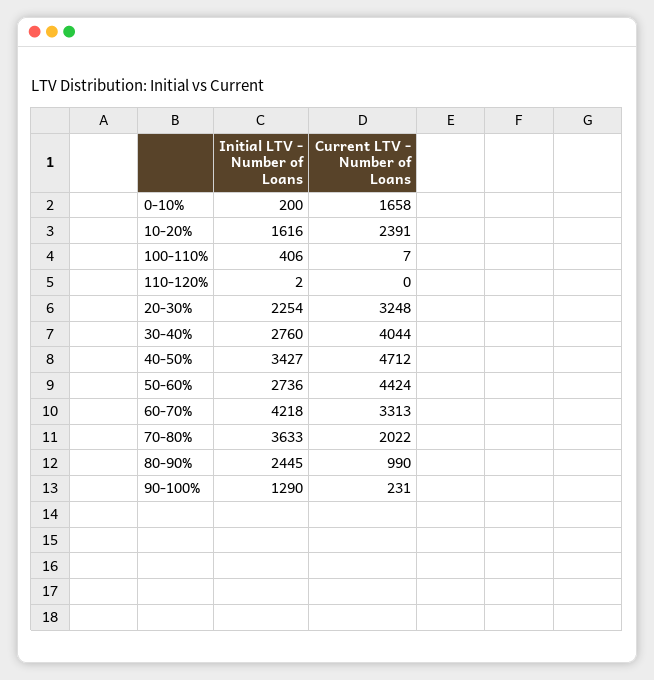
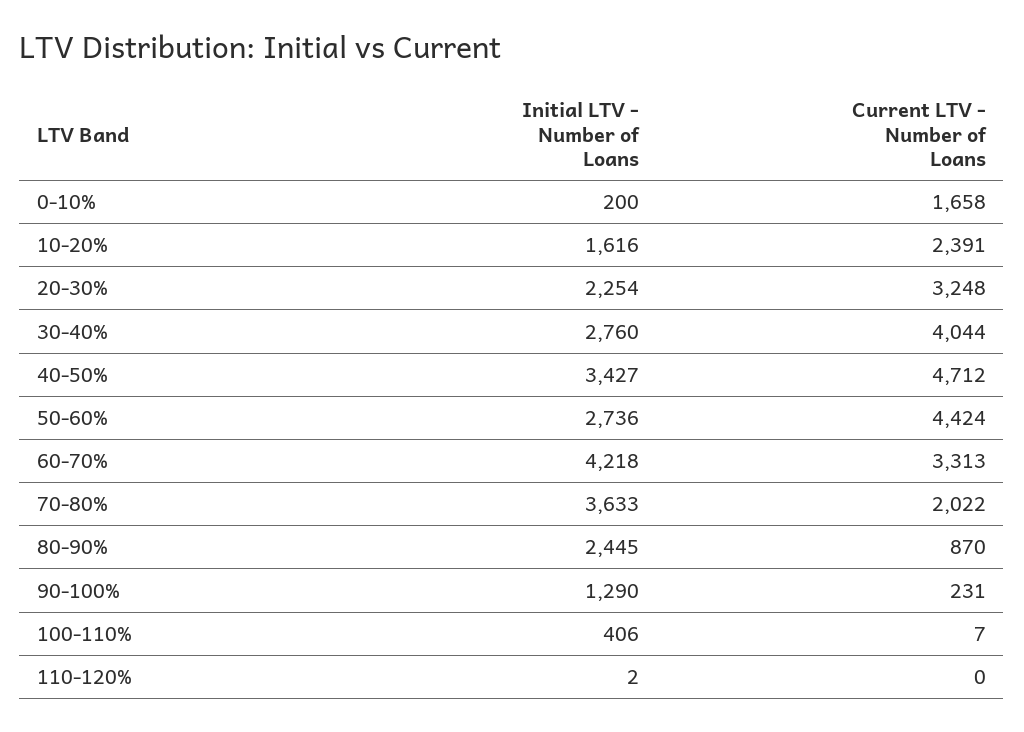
Current LTV - Number of Loans, 80-90%: 990 -> 870

